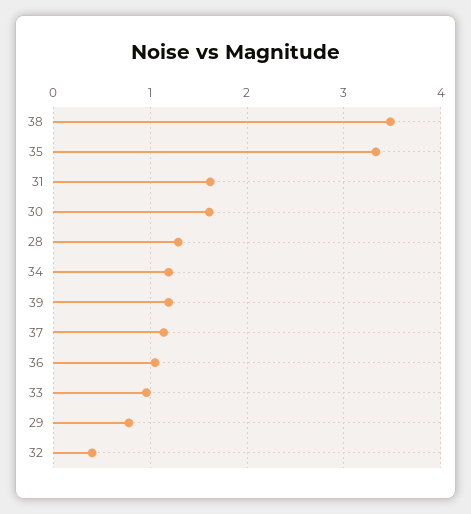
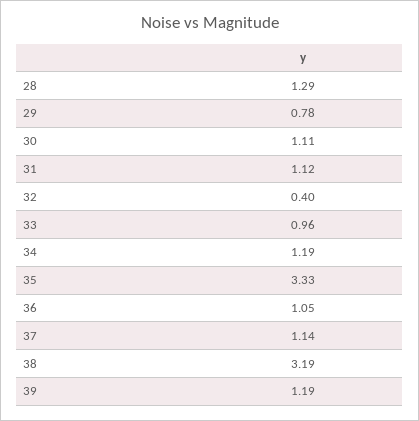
38: 3.5 -> 3.19
31: 1.6 -> 1.12
30: 1.6 -> 1.11

